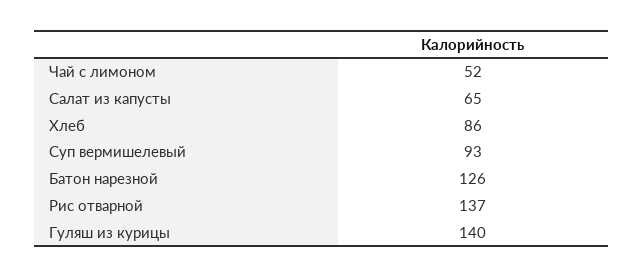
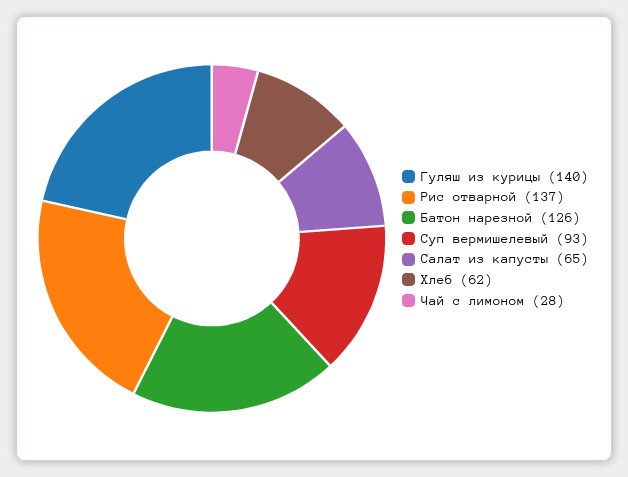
Чай с лимоном: 52 -> 28
Хлеб: 86 -> 62

